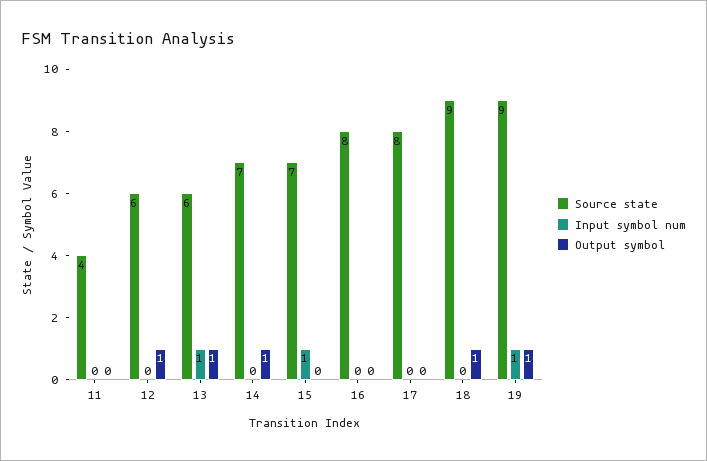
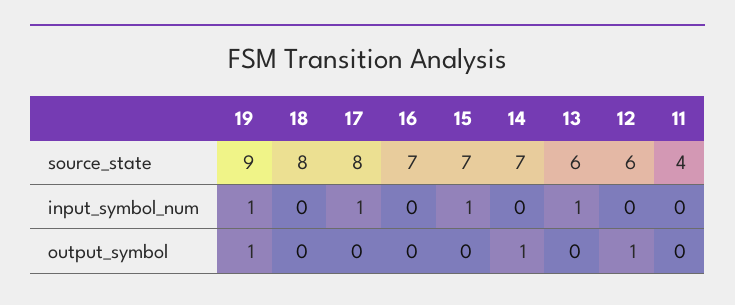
Output symbol, 13: 1 -> 0
Source state, 16: 8 -> 7
Input symbol num, 17: 0 -> 1
Source state, 18: 9 -> 8
Output symbol, 18: 1 -> 0

